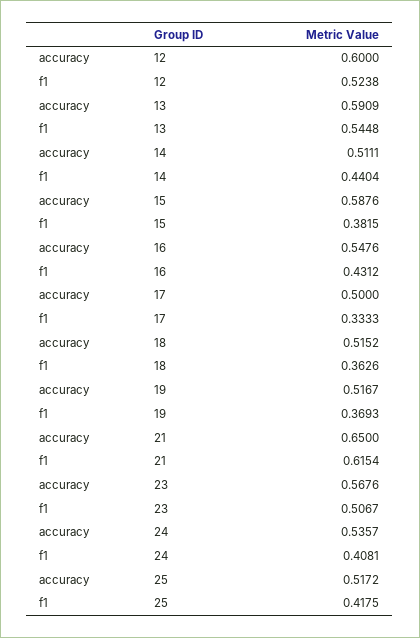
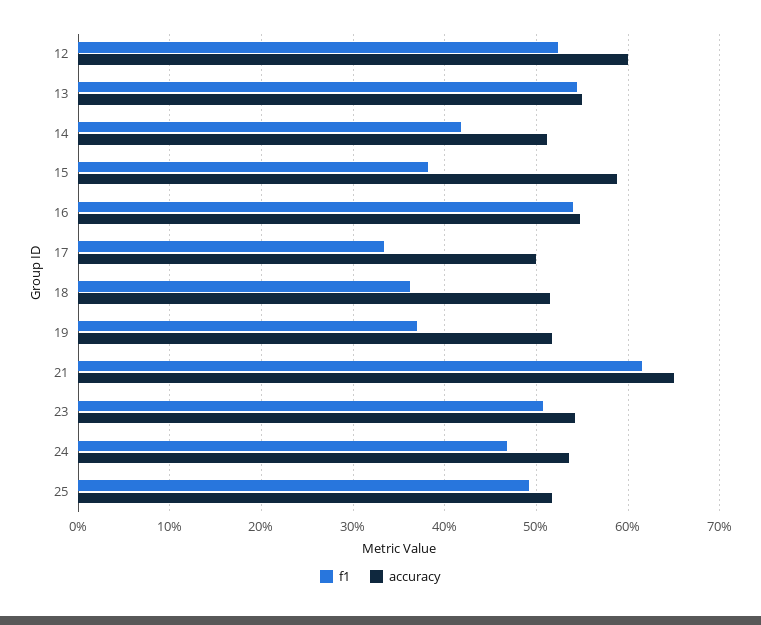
accuracy, 13: 0.5909 -> 0.55
f1, 14: 0.4404 -> 0.42
f1, 16: 0.4312 -> 0.54
accuracy, 23: 0.5676 -> 0.54
f1, 24: 0.4081 -> 0.47
f1, 25: 0.4175 -> 0.49

